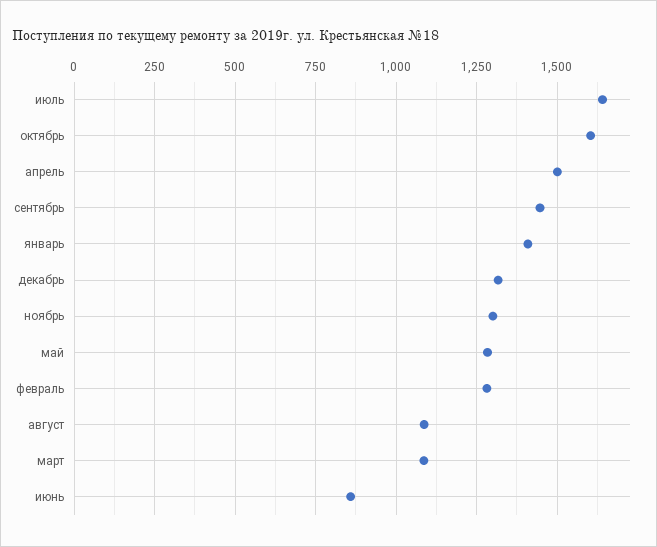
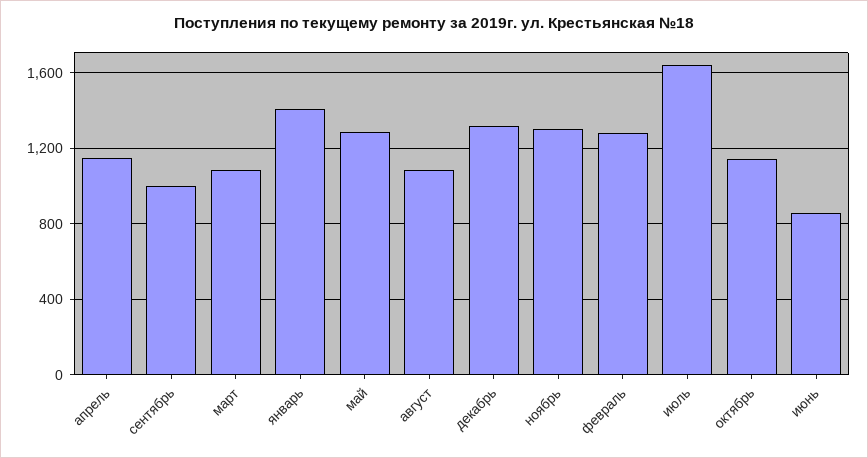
октябрь: 1600 -> 1150
апрель: 1500 -> 1150
сентябрь: 1450 -> 1000

